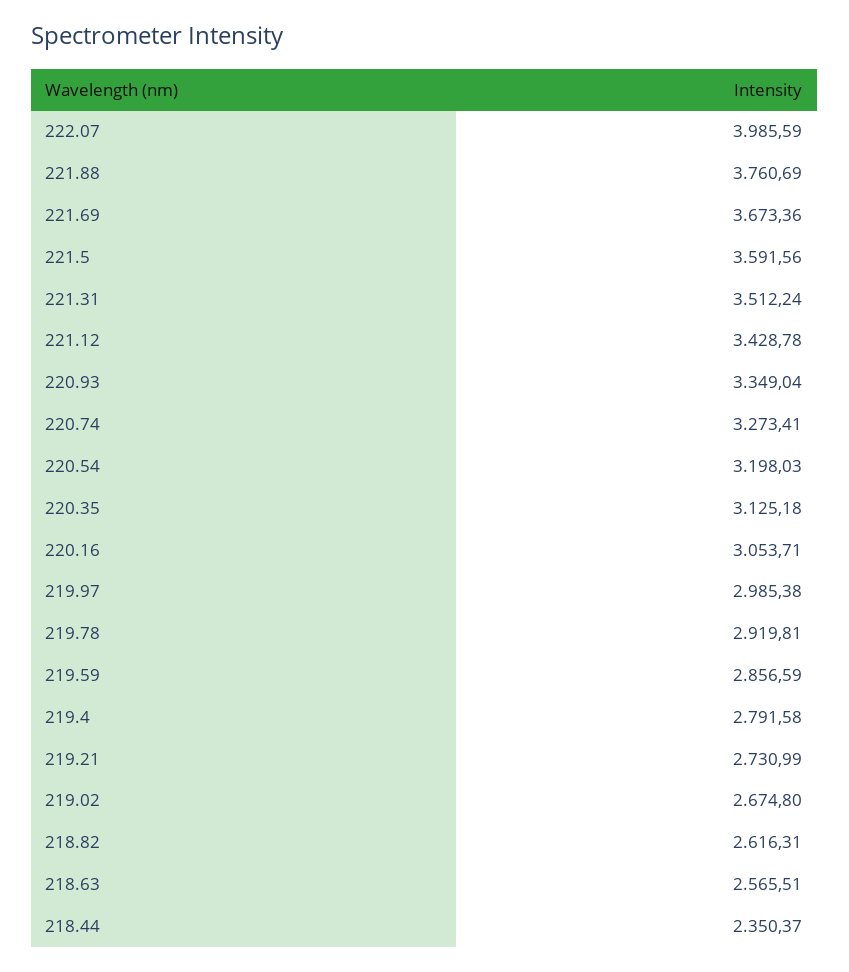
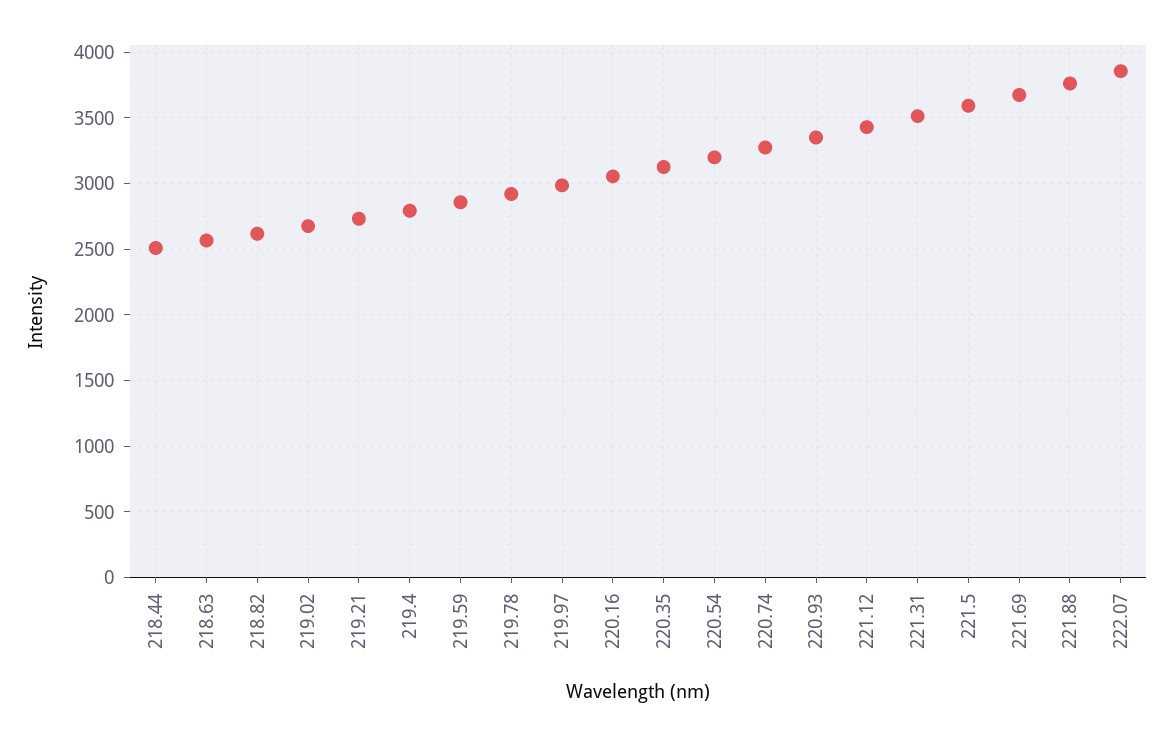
222.07: 3985.59 -> 3850
218.44: 2350.37 -> 2500

